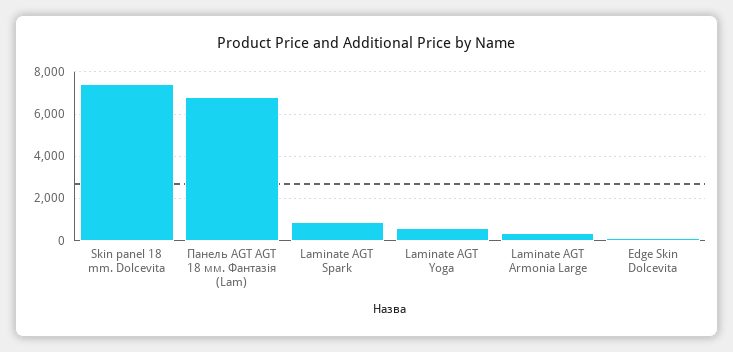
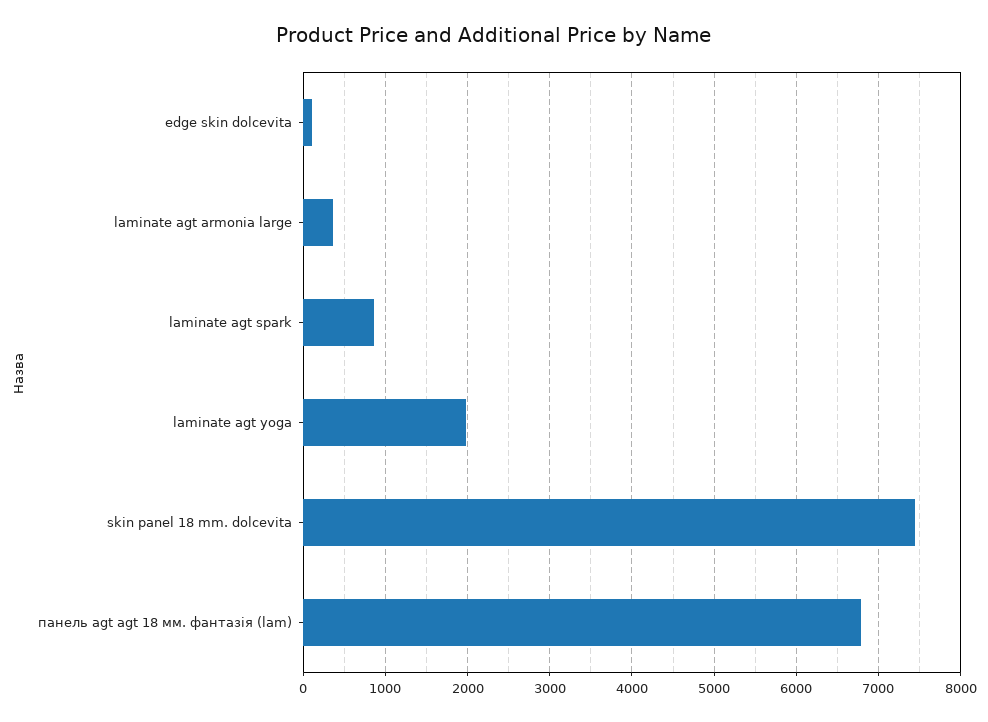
Laminate AGT Yoga: 500 -> 2000

